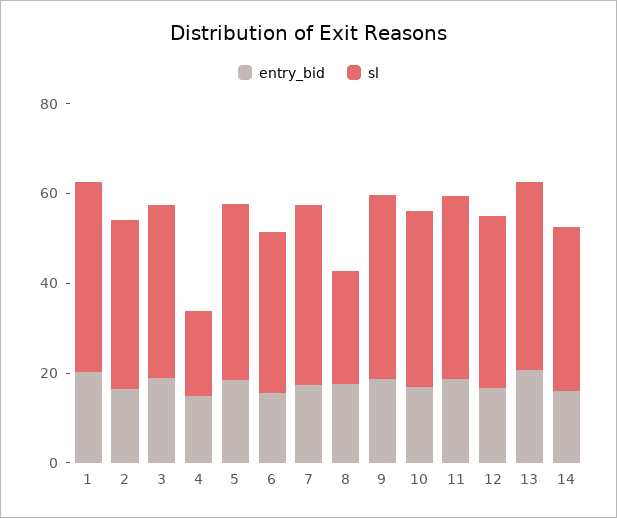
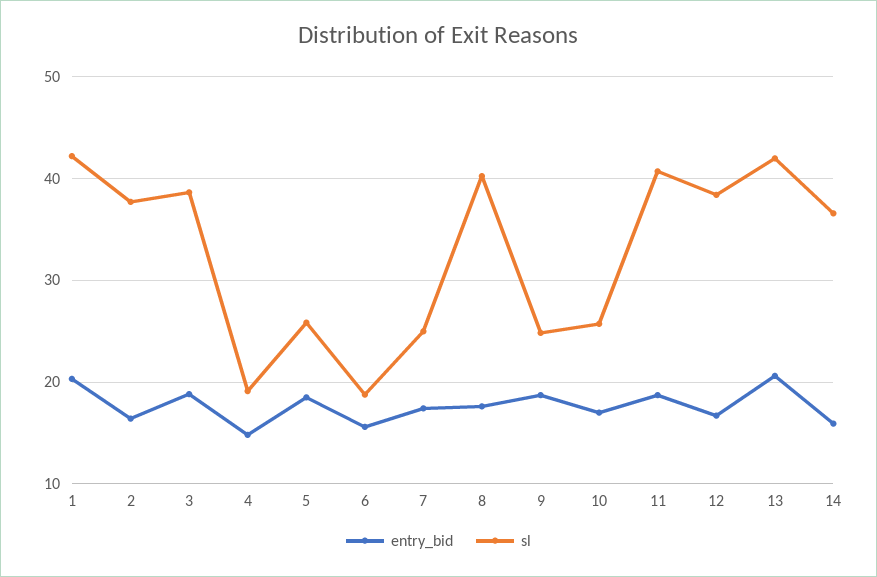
sl, 5: 40 -> 26
sl, 6: 35 -> 19
sl, 7: 40 -> 25
sl, 8: 25 -> 40
sl, 9: 40 -> 25
sl, 10: 40 -> 26

